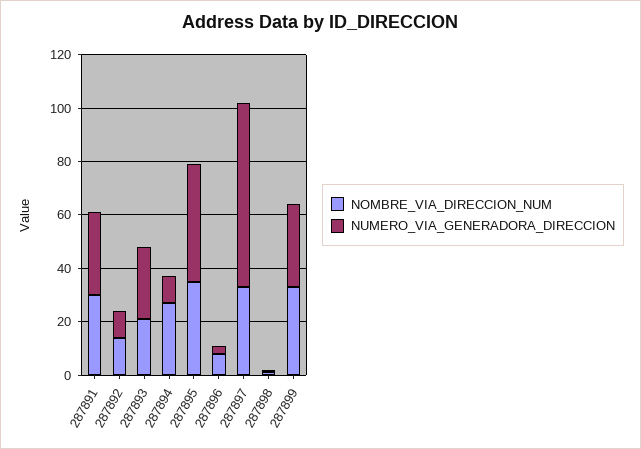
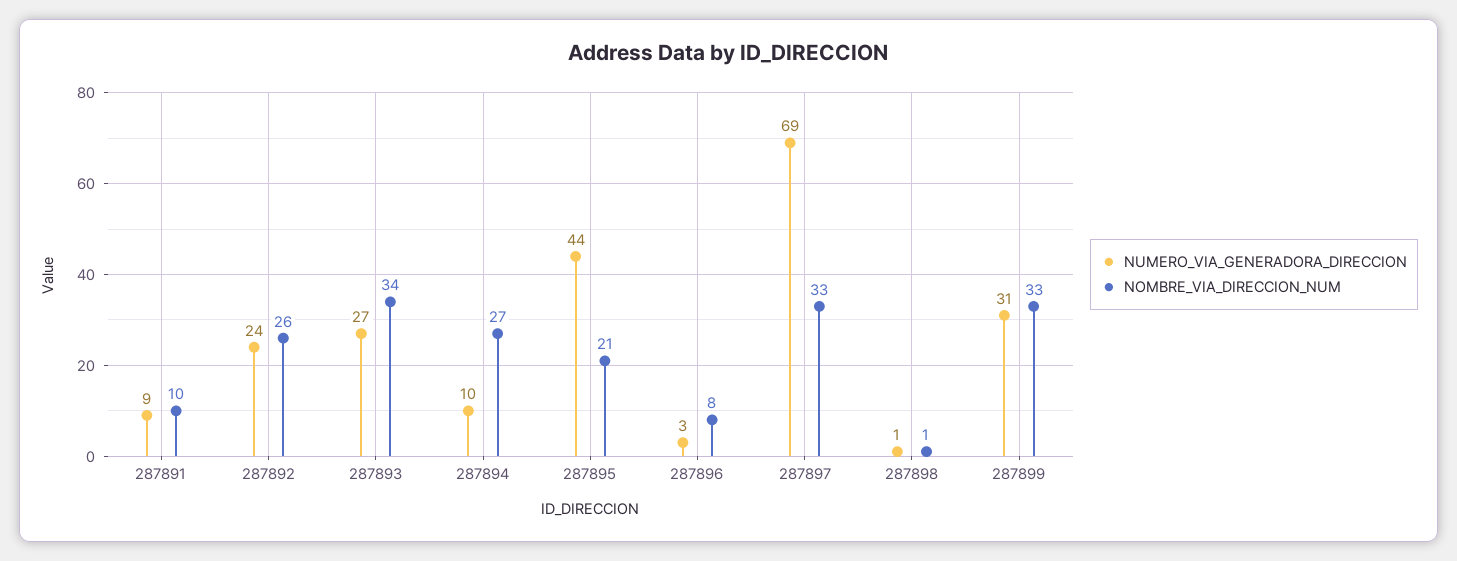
NOMBRE_VIA_DIRECCION_NUM, 287891: 30 -> 10
NUMERO_VIA_GENERADORA_DIRECCION, 287891: 30 -> 9
NOMBRE_VIA_DIRECCION_NUM, 287892: 15 -> 26
NUMERO_VIA_GENERADORA_DIRECCION, 287892: 10 -> 24
NOMBRE_VIA_DIRECCION_NUM, 287893: 20 -> 34
NOMBRE_VIA_DIRECCION_NUM, 287895: 35 -> 21

